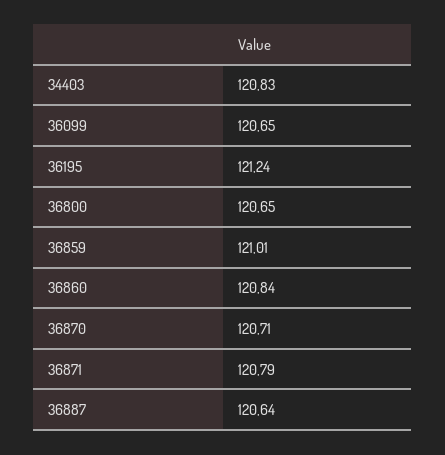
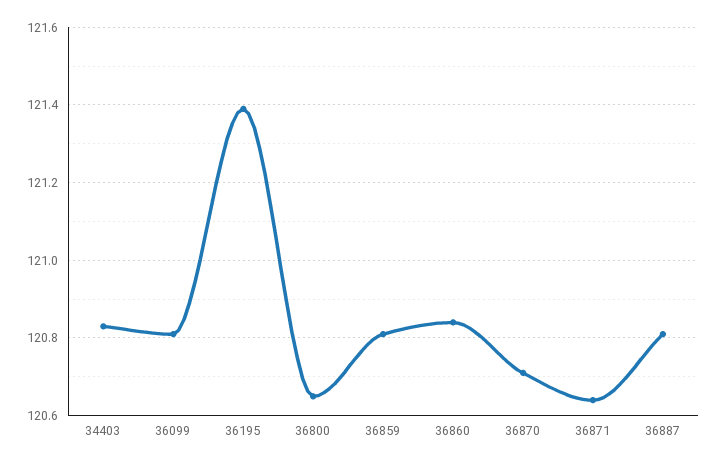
36099: 120.65 -> 120.8
36195: 121.24 -> 121.4
36859: 121.01 -> 120.8
36871: 120.79 -> 120.65
36887: 120.64 -> 120.8

